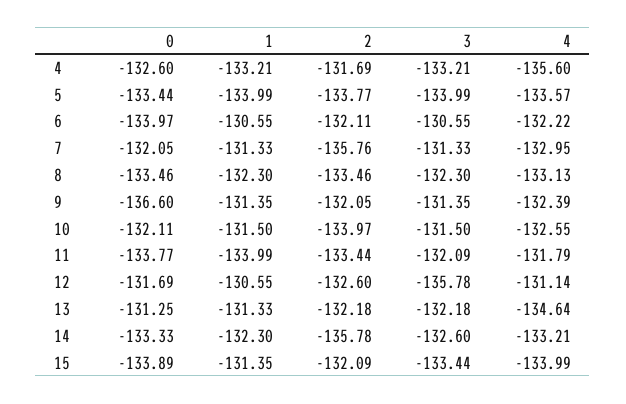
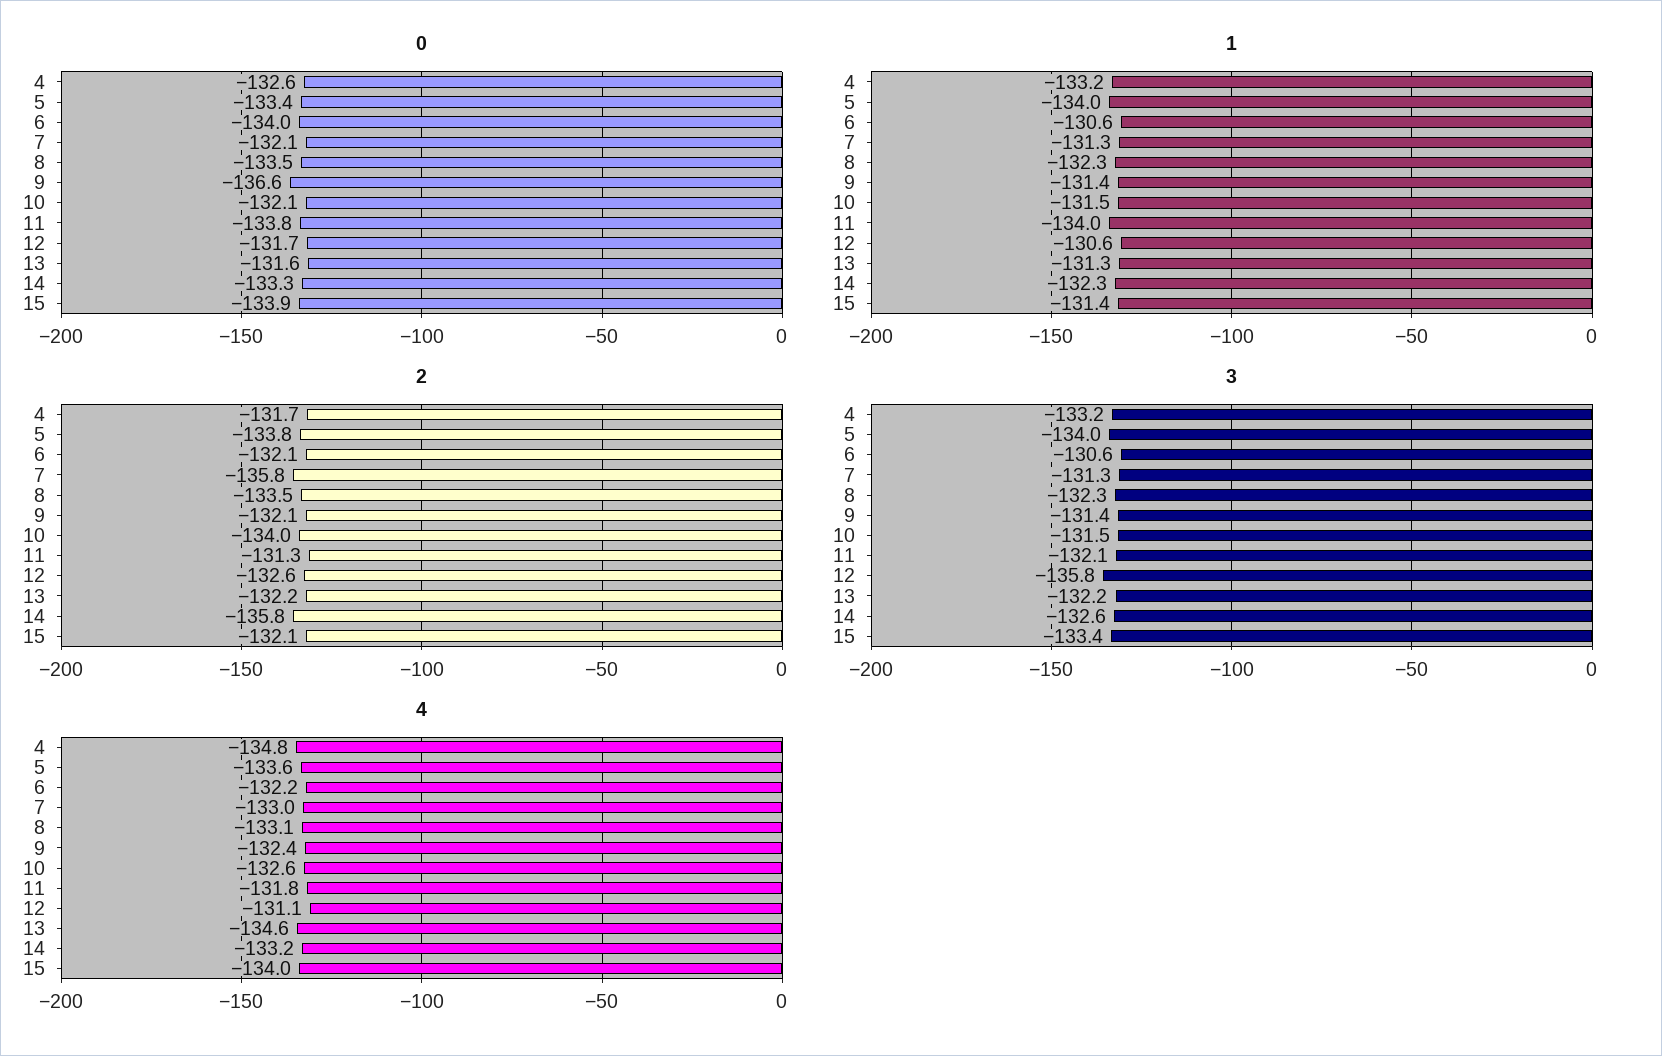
4, 4: -135.6 -> -134.8
2, 11: -133.44 -> -131.3
0, 13: -131.25 -> -131.6

